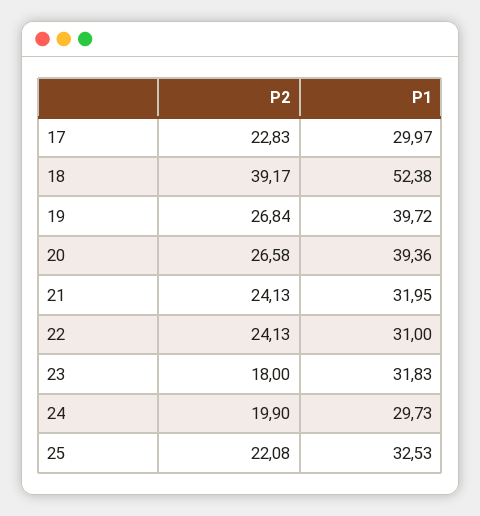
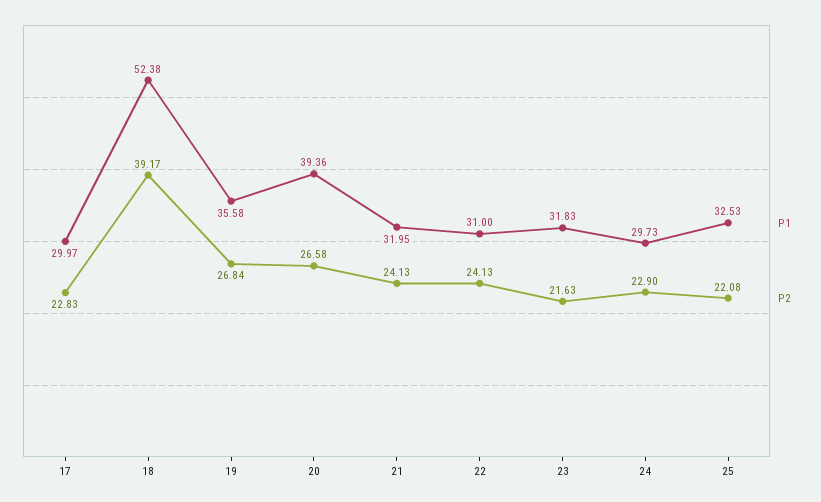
P1, 19: 39.72 -> 35.58
P2, 23: 18 -> 21.63
P2, 24: 19.9 -> 22.9

